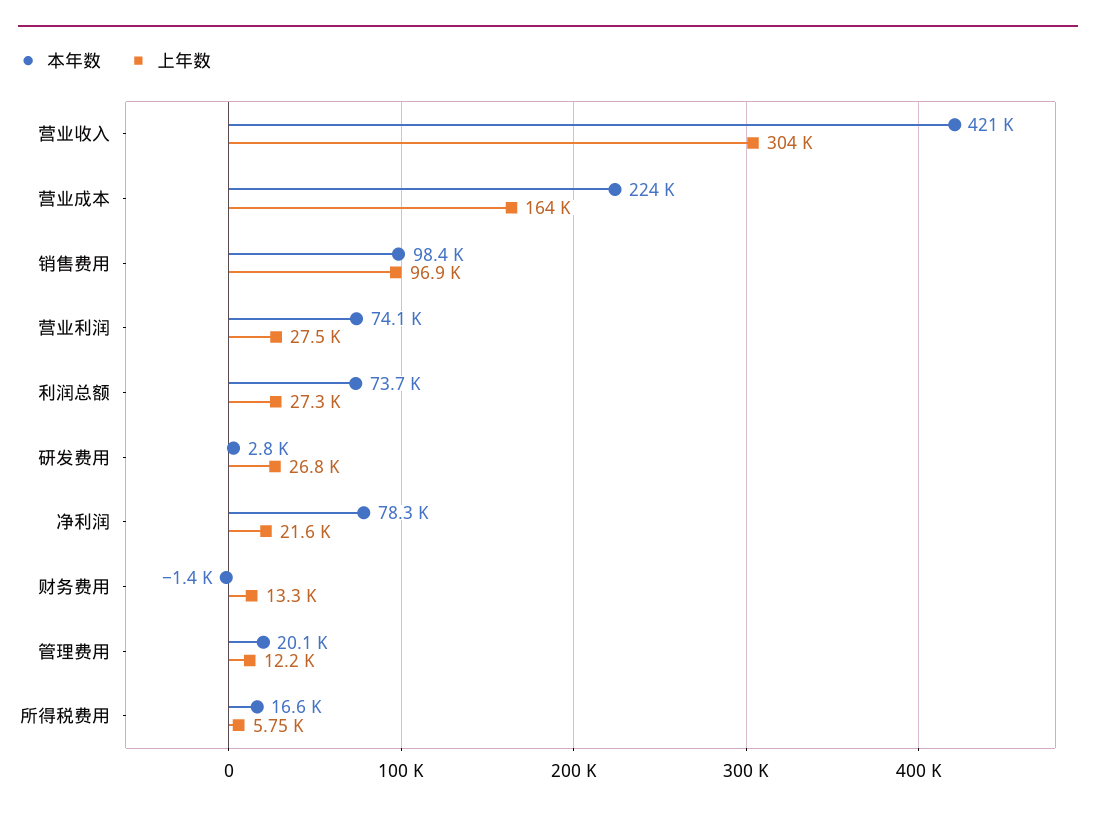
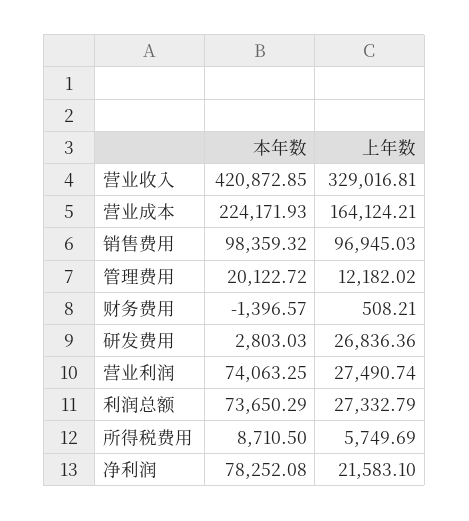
上年数, 营业收入: 304000 -> 329016.81
上年数, 财务费用: 13300 -> 508.21
本年数, 所得税费用: 16600 -> 8710.5

